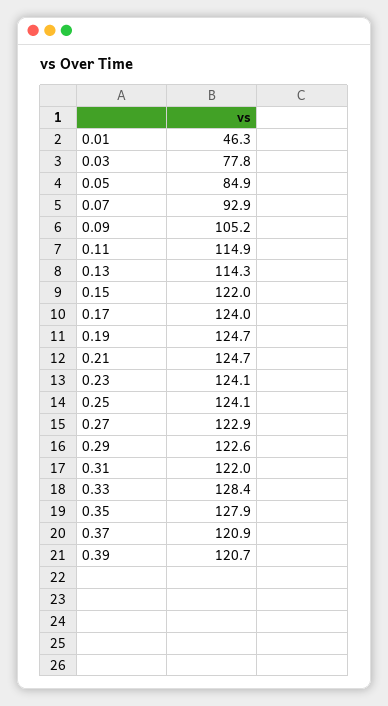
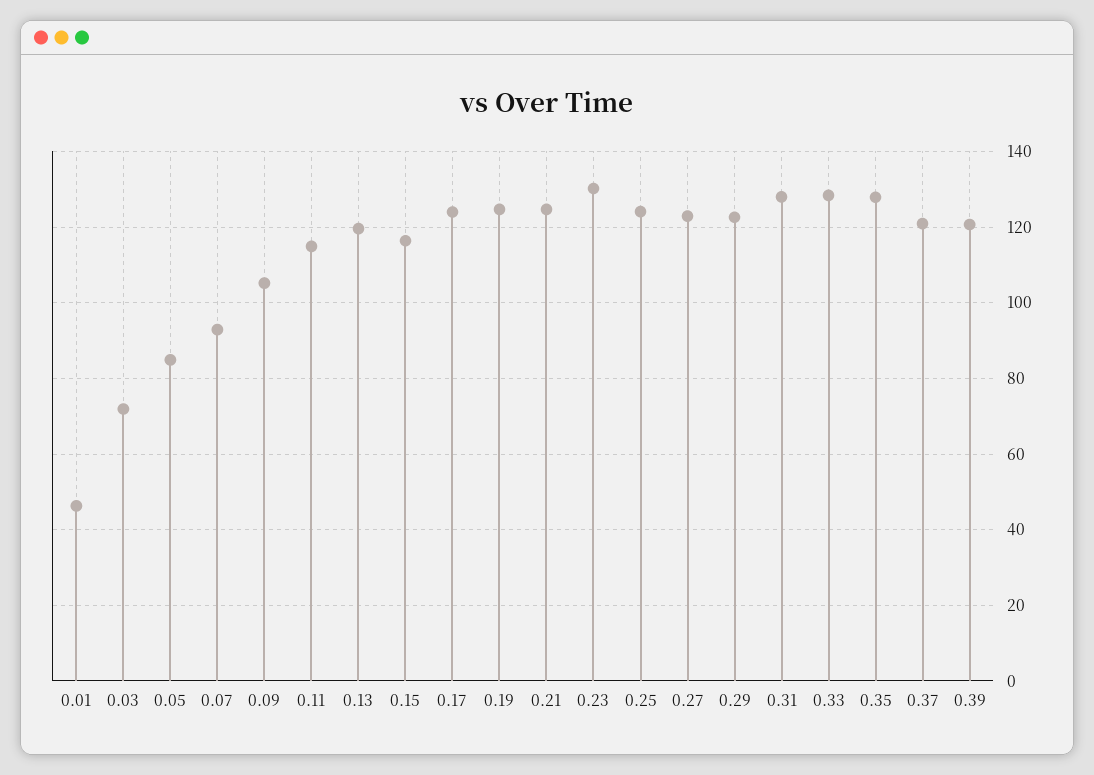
0.03: 77.8 -> 72
0.13: 114.3 -> 120
0.15: 122 -> 116
0.23: 124.1 -> 130
0.31: 122 -> 128

